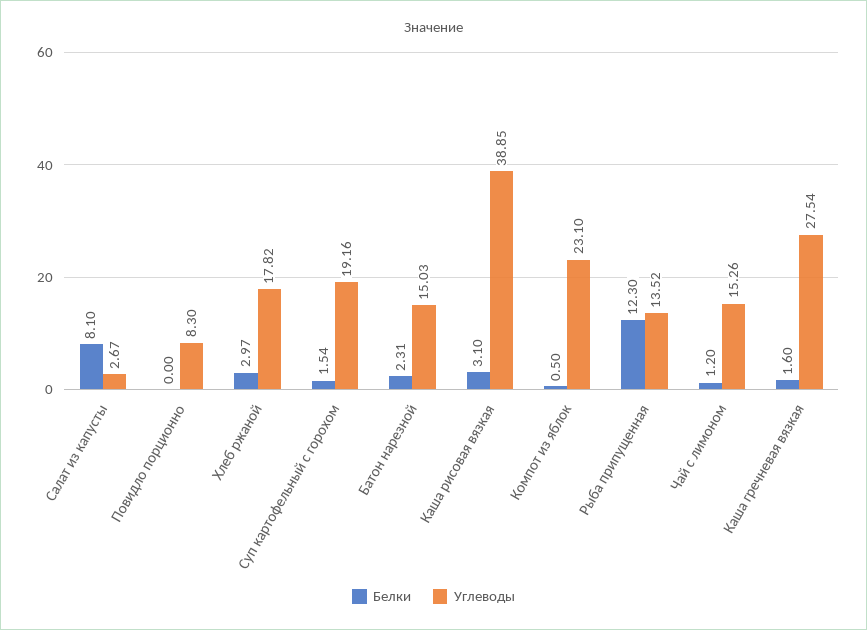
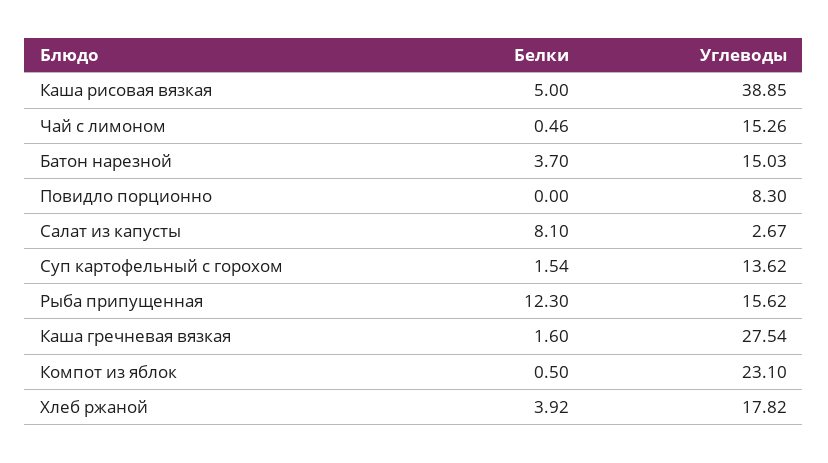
Белки, Хлеб ржаной: 2.97 -> 3.92
Углеводы, Суп картофельный с горохом: 19.16 -> 13.62
Белки, Батон нарезной: 2.31 -> 3.7
Белки, Каша рисовая вязкая: 3.1 -> 5
Углеводы, Рыба припущенная: 13.52 -> 15.62
Белки, Чай с лимоном: 1.2 -> 0.46

